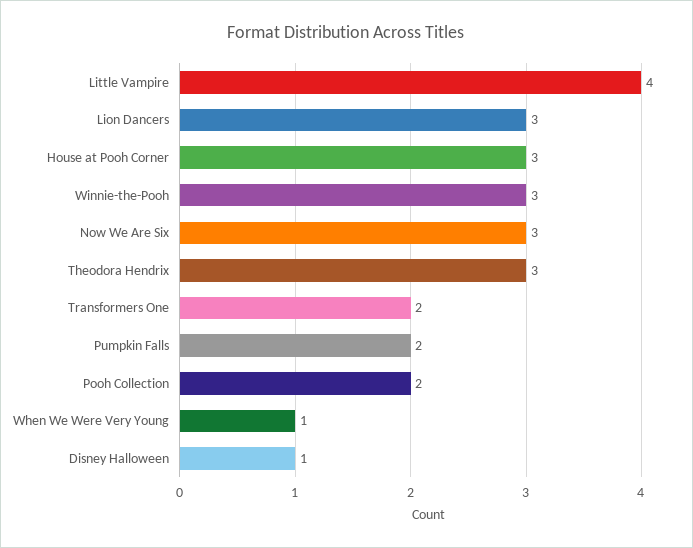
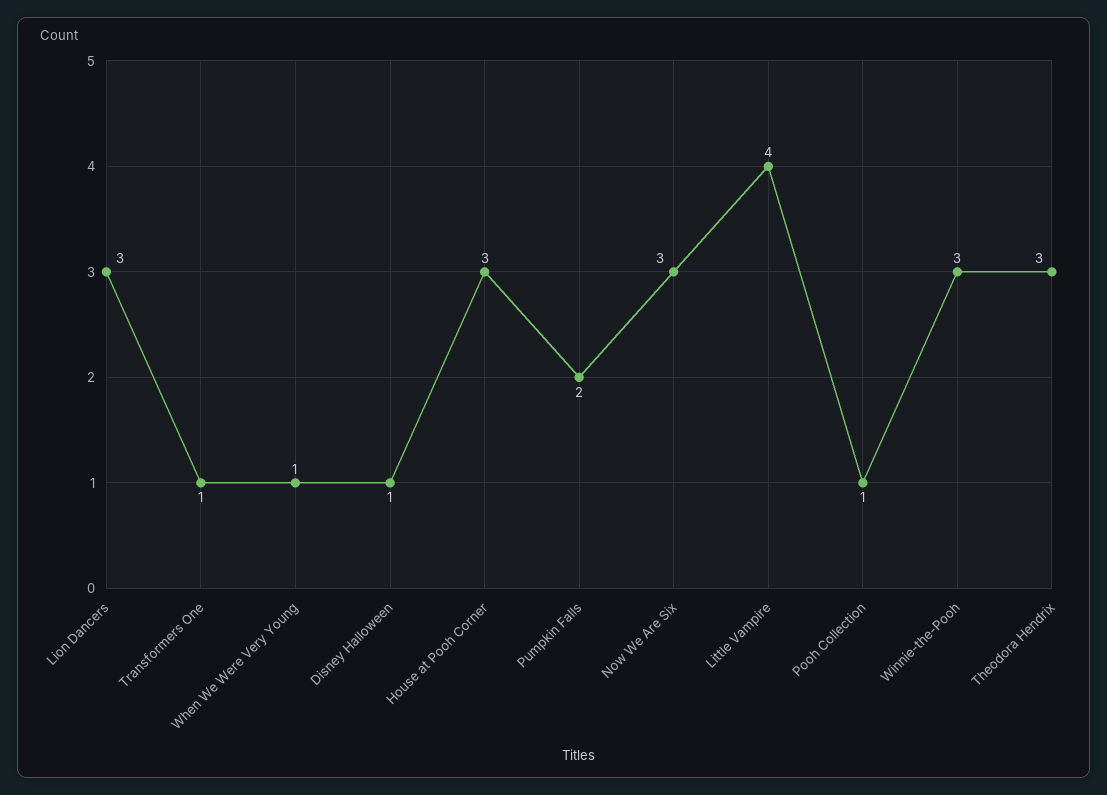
Transformers One: 2 -> 1
Pooh Collection: 2 -> 1

